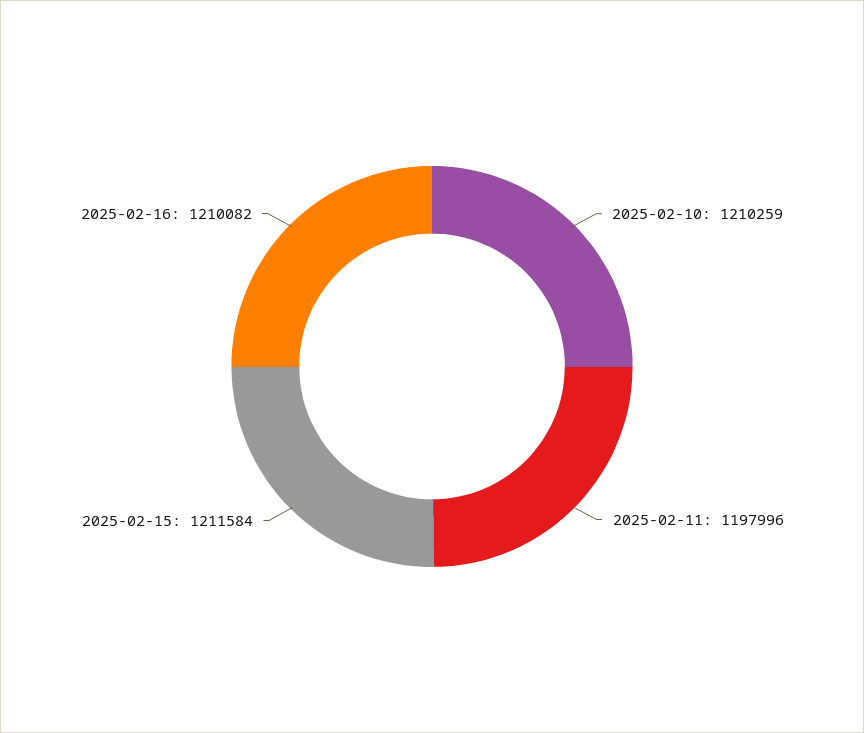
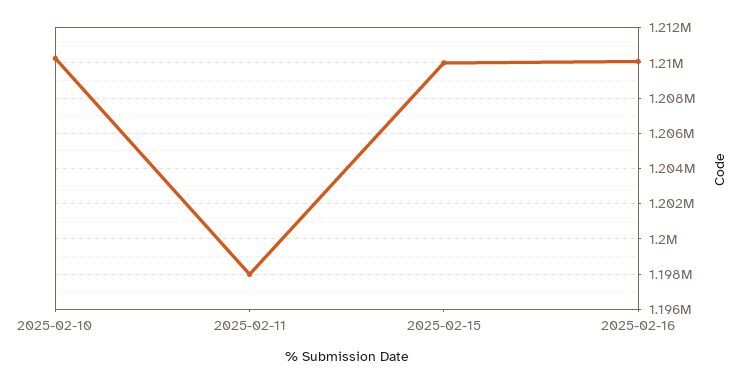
2025-02-15: 1211584 -> 1210000

